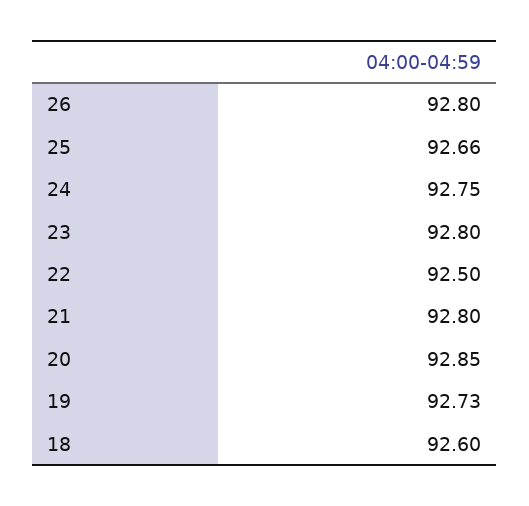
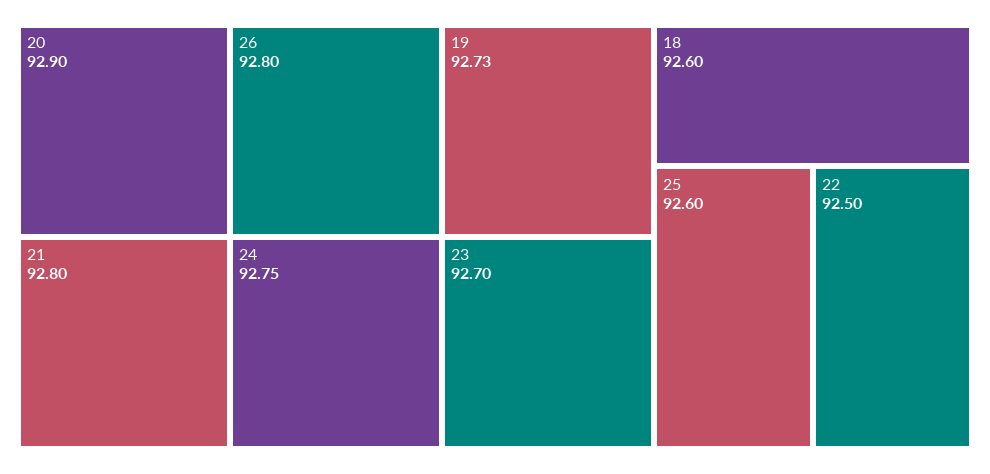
25: 92.66 -> 92.6
23: 92.8 -> 92.7
20: 92.85 -> 92.9

